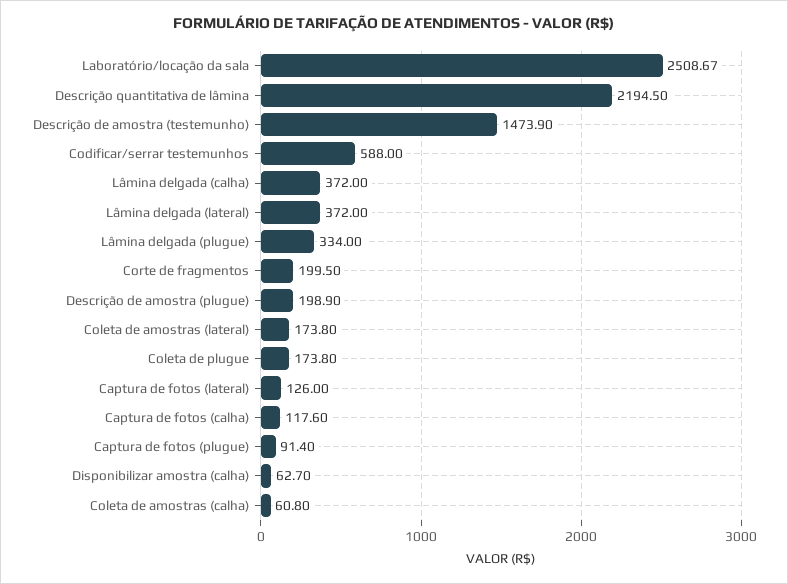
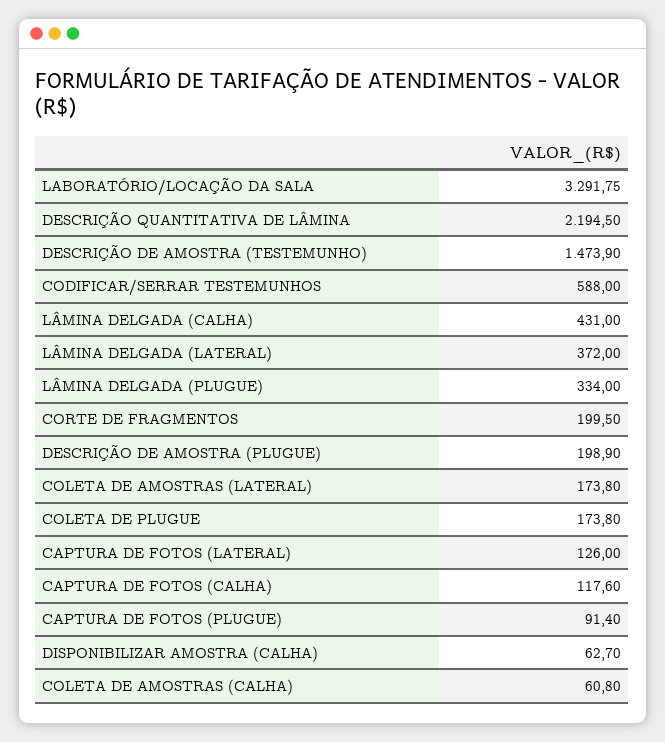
Laboratório/locação da sala: 2508.67 -> 3291.75
Lâmina delgada (calha): 372 -> 431

